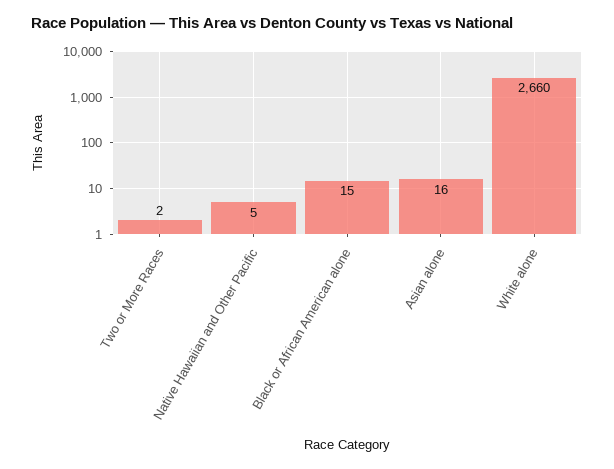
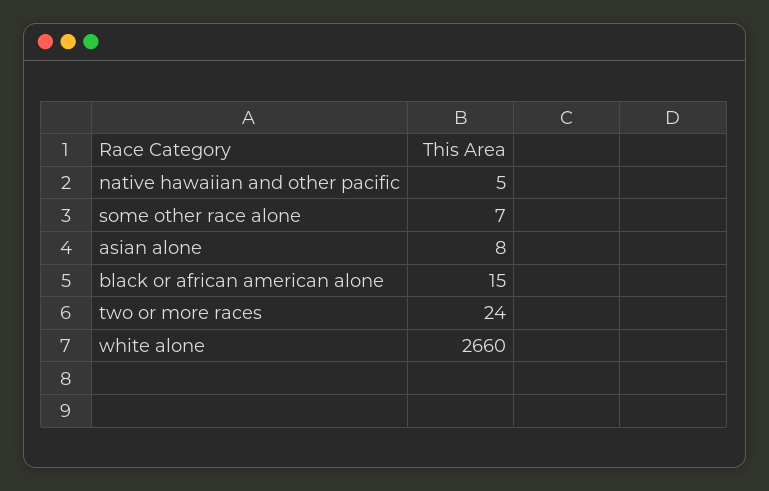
Two or More Races: 2 -> 24
Asian alone: 16 -> 8
some other race alone: none -> 7

